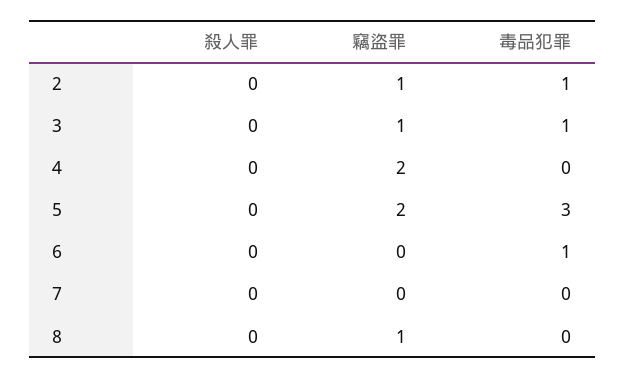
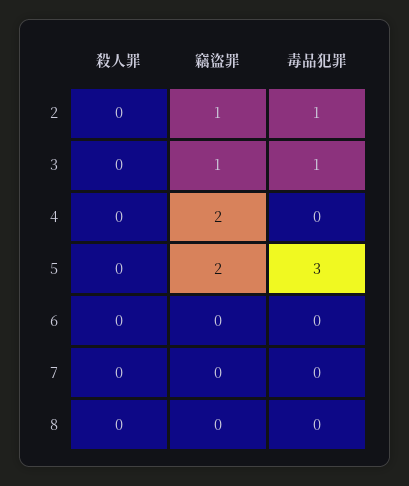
毒品犯罪, 6: 1 -> 0
竊盜罪, 8: 1 -> 0

